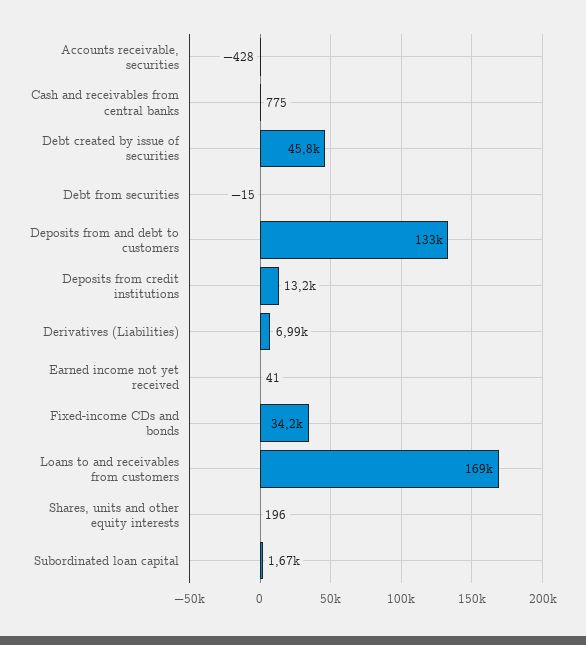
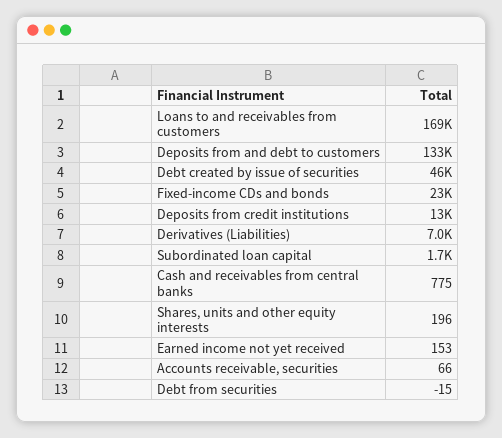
Accounts receivable, securities: -428 -> 66
Earned income not yet received: 41 -> 153
Fixed-income CDs and bonds: 34200 -> 23000

